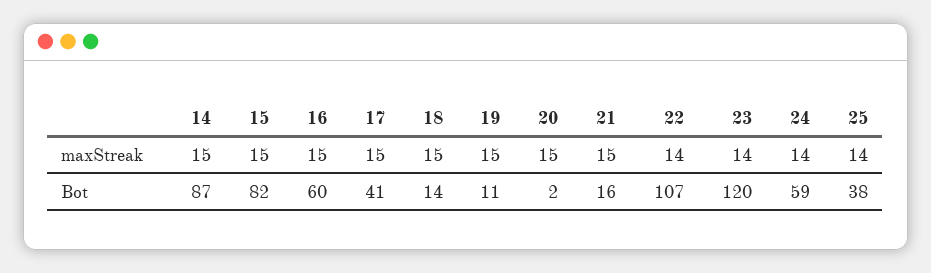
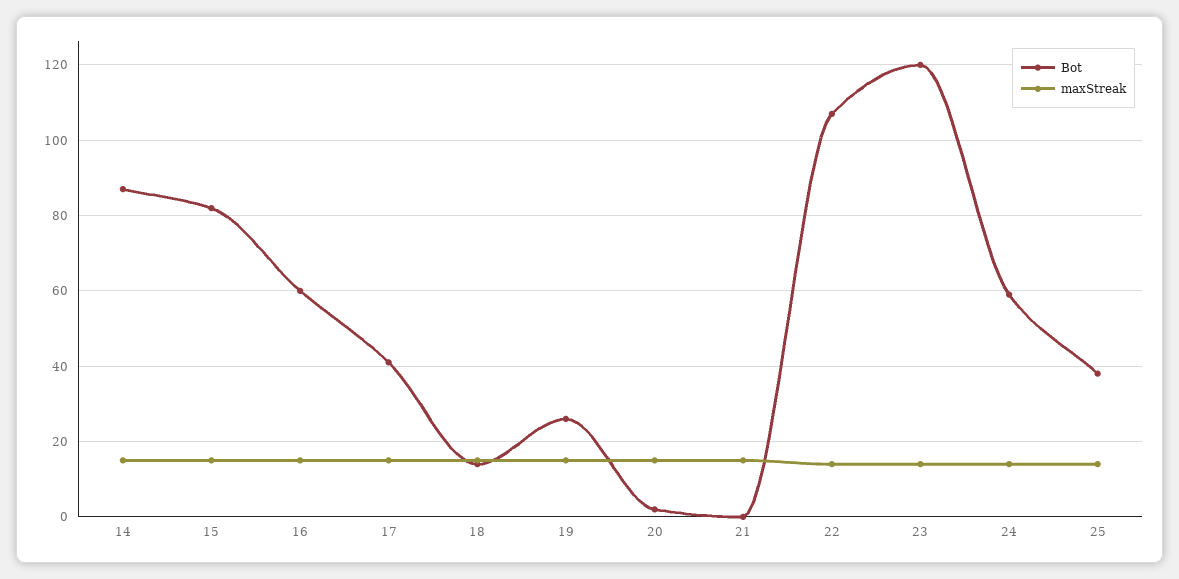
Bot, 19: 11 -> 25
Bot, 21: 16 -> 0

